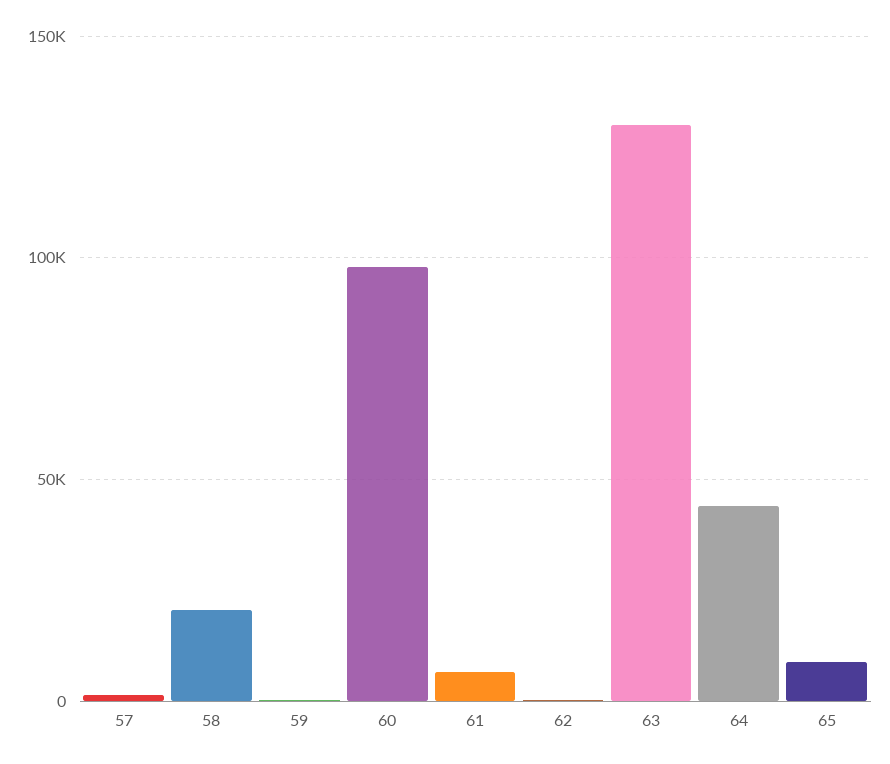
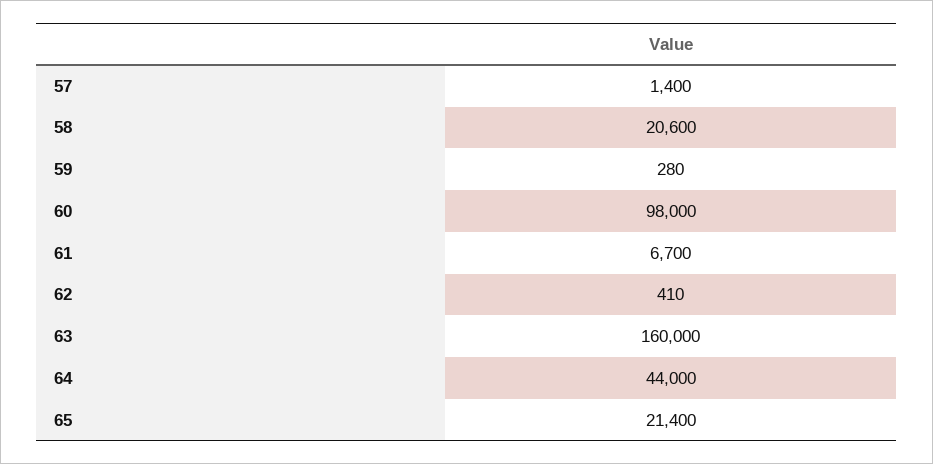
63: 130000 -> 160000
65: 10000 -> 21400

